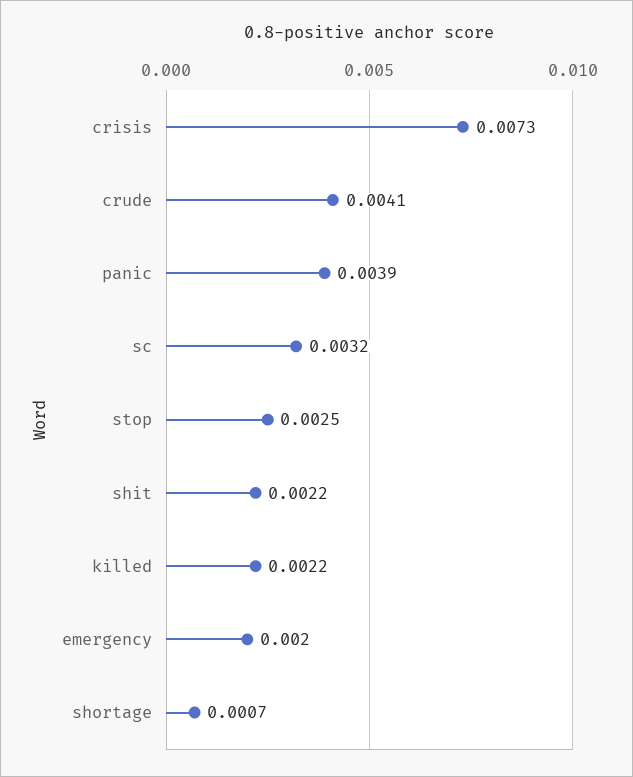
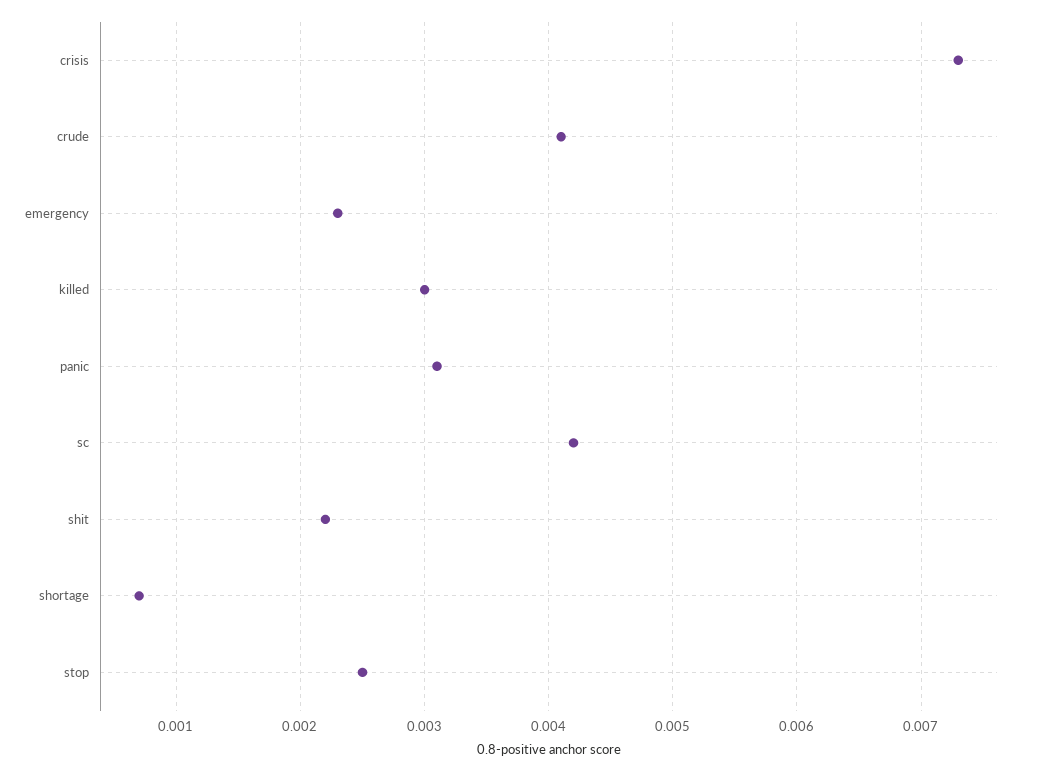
panic: 0.0039 -> 0.0031
sc: 0.0032 -> 0.0042
killed: 0.0022 -> 0.003
emergency: 0.002 -> 0.0023

